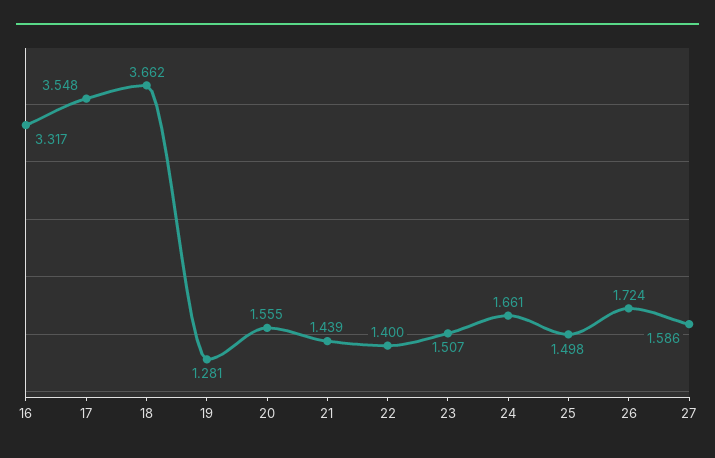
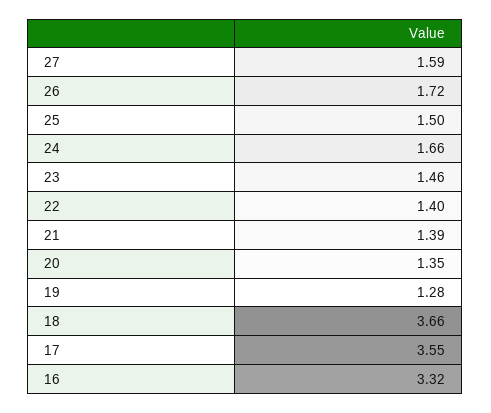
20: 1.555 -> 1.35
21: 1.439 -> 1.39
23: 1.507 -> 1.46

